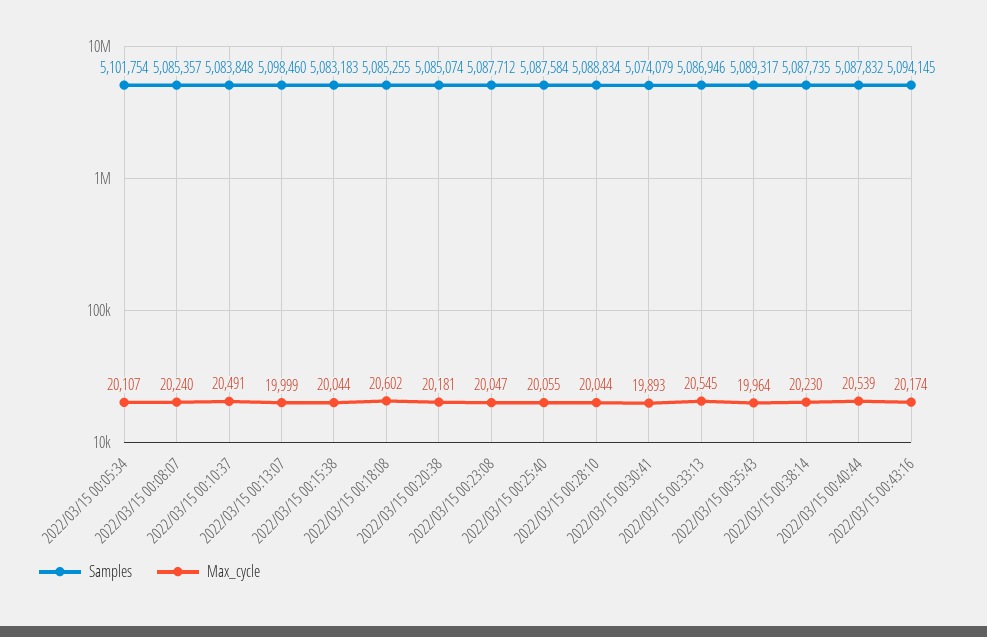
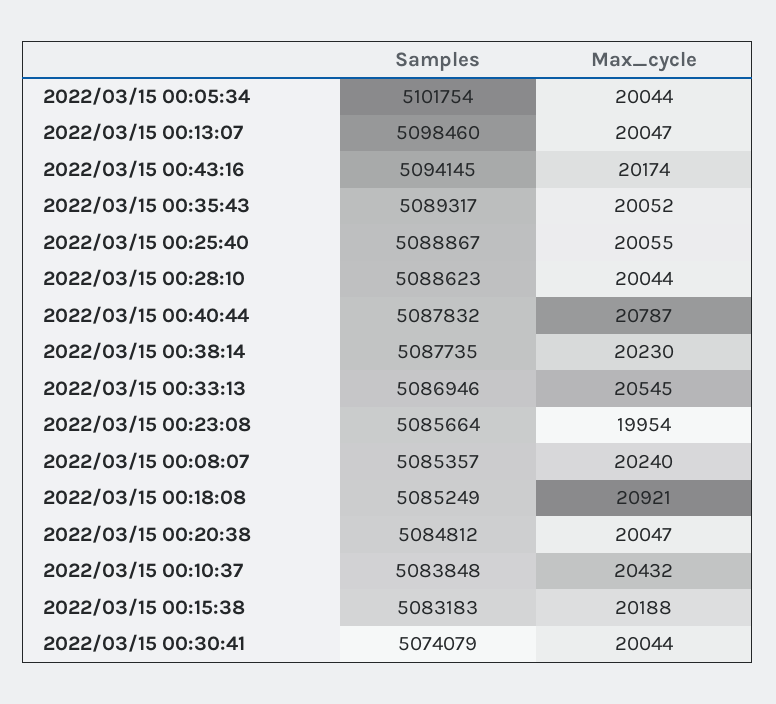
Max_cycle, 2022/03/15 00:05:34: 20107 -> 20044
Max_cycle, 2022/03/15 00:10:37: 20491 -> 20432
Max_cycle, 2022/03/15 00:13:07: 19999 -> 20047
Max_cycle, 2022/03/15 00:15:38: 20044 -> 20188
Samples, 2022/03/15 00:18:08: 5085255 -> 5085249
Max_cycle, 2022/03/15 00:18:08: 20602 -> 20921
Samples, 2022/03/15 00:20:38: 5085074 -> 5084812
Max_cycle, 2022/03/15 00:20:38: 20181 -> 20047
Samples, 2022/03/15 00:23:08: 5087712 -> 5085664
Max_cycle, 2022/03/15 00:23:08: 20047 -> 19954
Samples, 2022/03/15 00:25:40: 5087584 -> 5088867
Samples, 2022/03/15 00:28:10: 5088834 -> 5088623
Max_cycle, 2022/03/15 00:30:41: 19893 -> 20044
Max_cycle, 2022/03/15 00:35:43: 19964 -> 20052
Max_cycle, 2022/03/15 00:40:44: 20539 -> 20787

